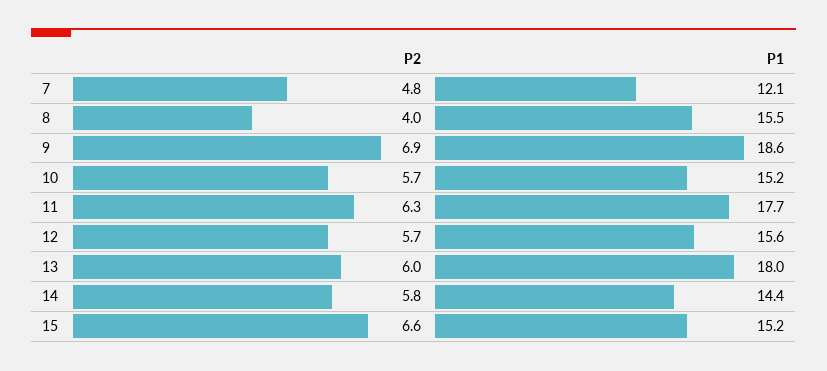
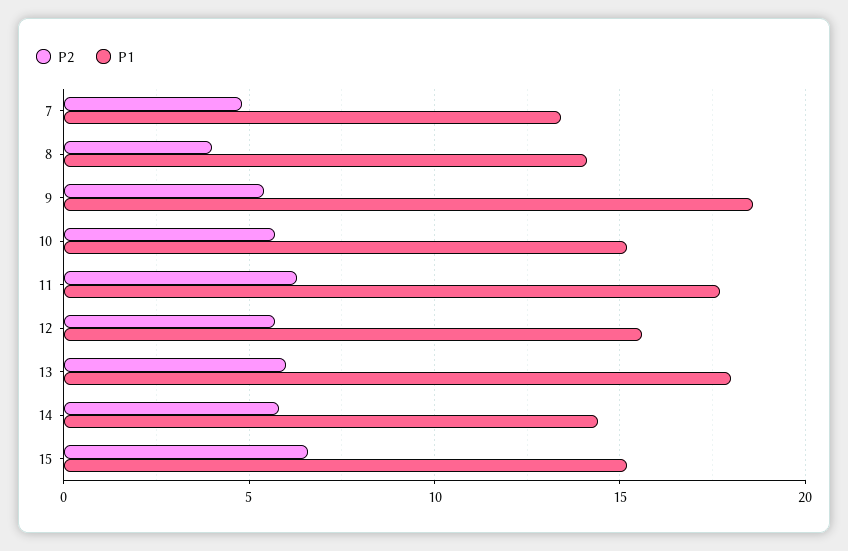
P1, 7: 12.1 -> 13.5
P1, 8: 15.5 -> 14
P2, 9: 6.9 -> 5.5

